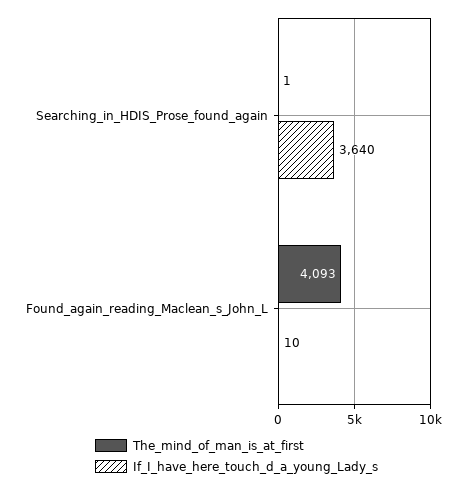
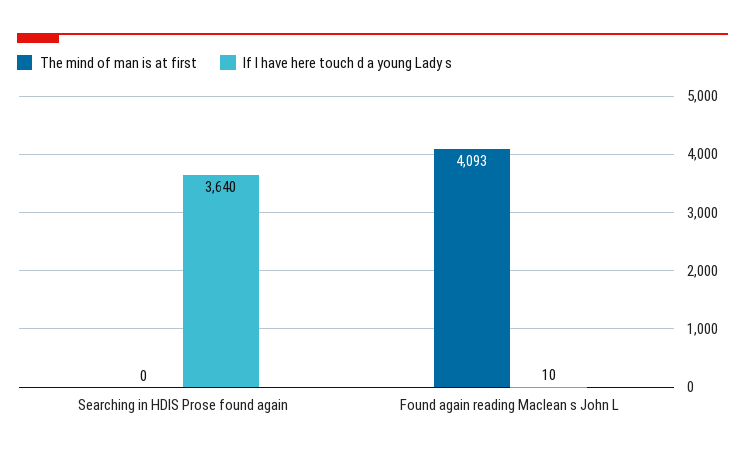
The_mind_of_man_is_at_first, Searching_in_HDIS_Prose_found_again: 1 -> 0

